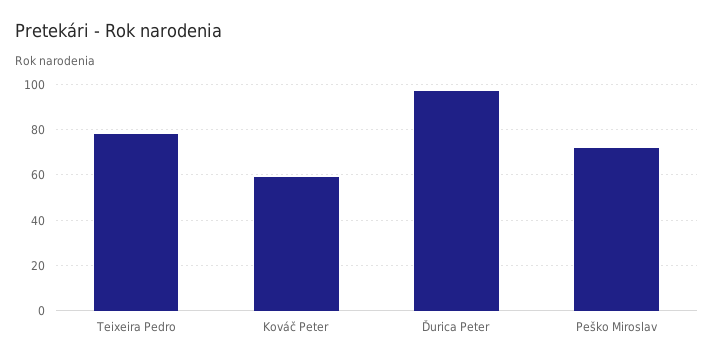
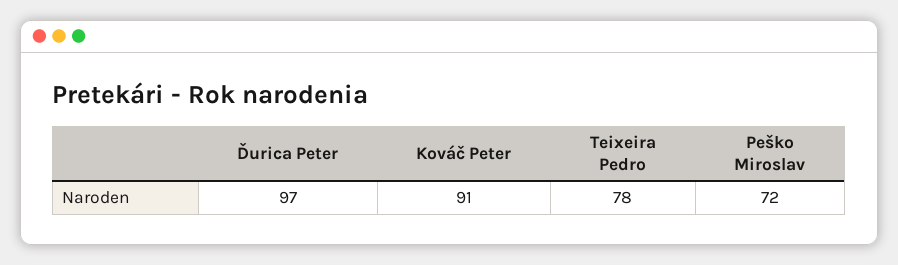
Kováč Peter: 60 -> 91

